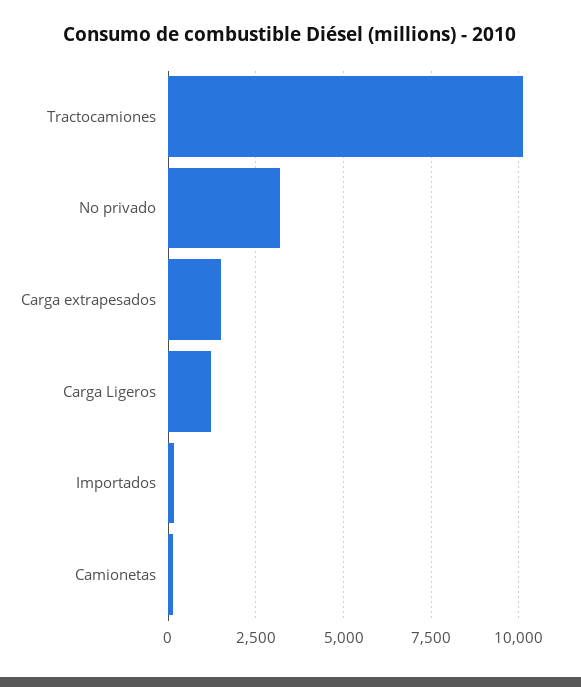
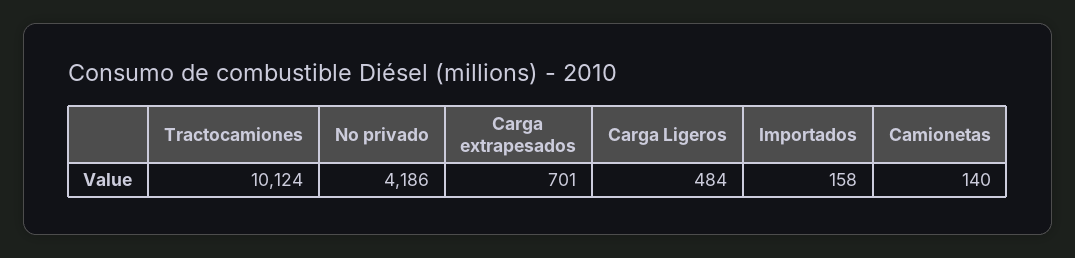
No privado: 3250 -> 4186
Carga extrapesados: 1500 -> 701
Carga Ligeros: 1250 -> 484

